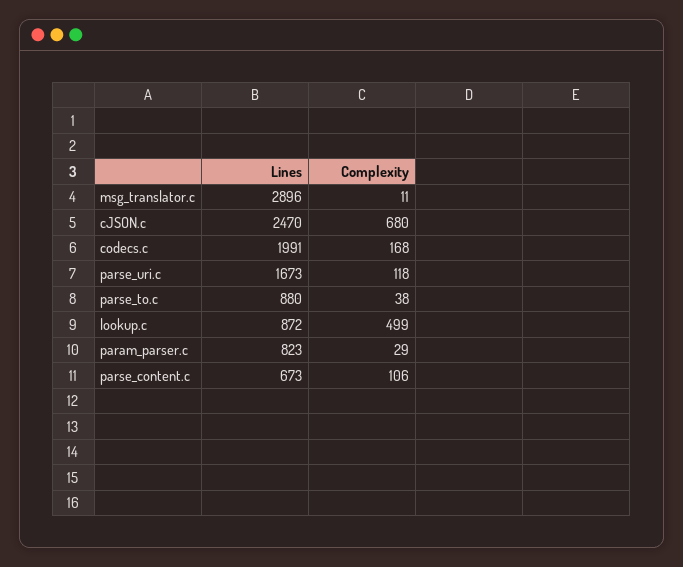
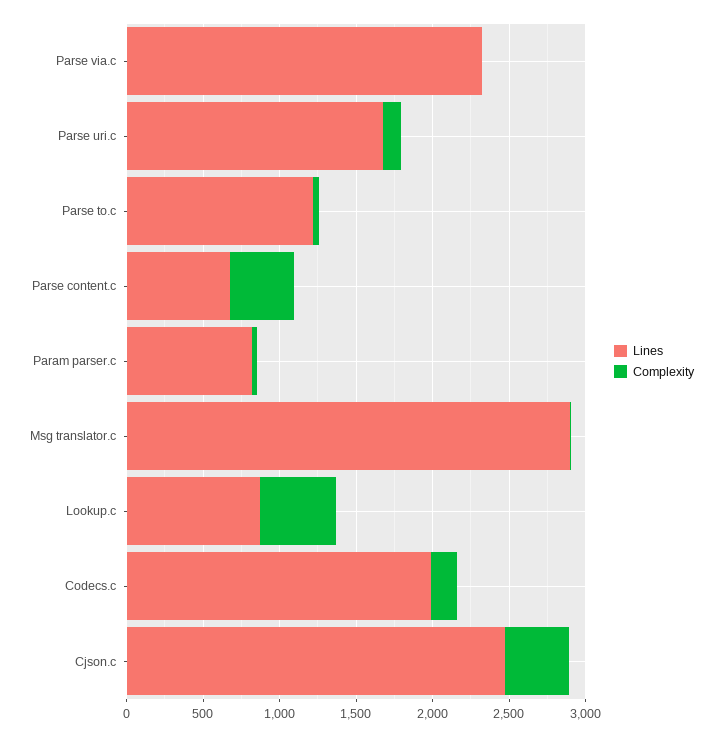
Complexity, cJSON.c: 680 -> 400
Lines, parse_to.c: 880 -> 1200
Complexity, parse_content.c: 106 -> 400
Lines, Parse via.c: none -> 2300
Complexity, Parse via.c: none -> 0

